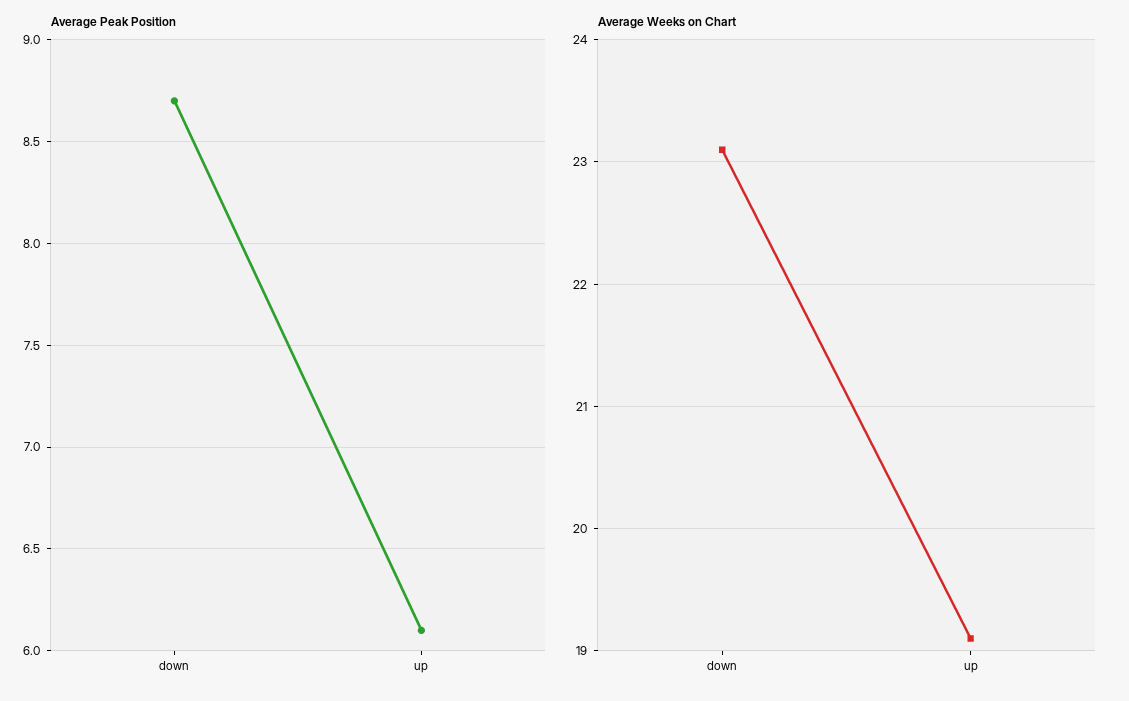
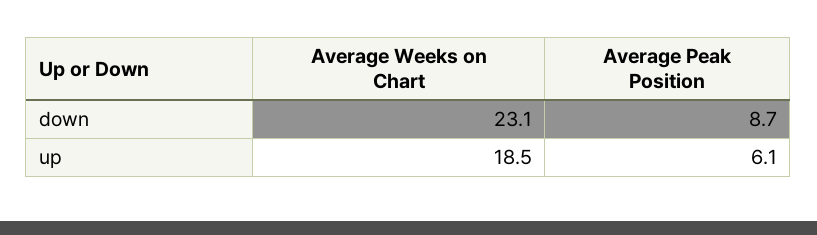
Average Weeks on Chart, up: 19.1 -> 18.5

